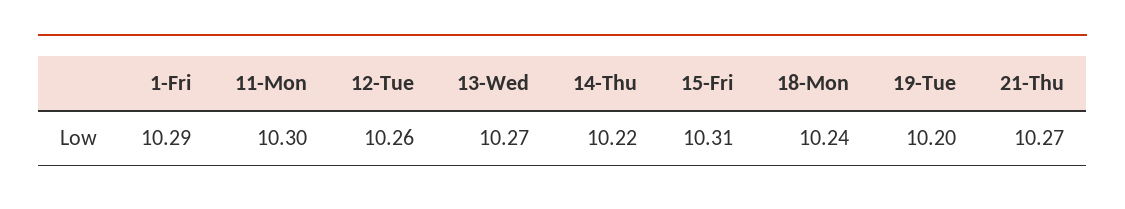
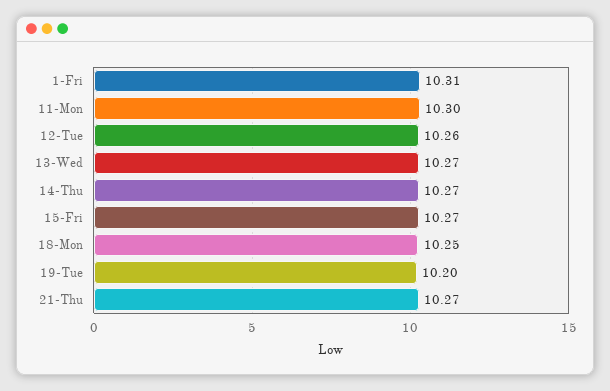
1-Fri: 10.29 -> 10.31
14-Thu: 10.22 -> 10.27
15-Fri: 10.31 -> 10.27
18-Mon: 10.24 -> 10.25

